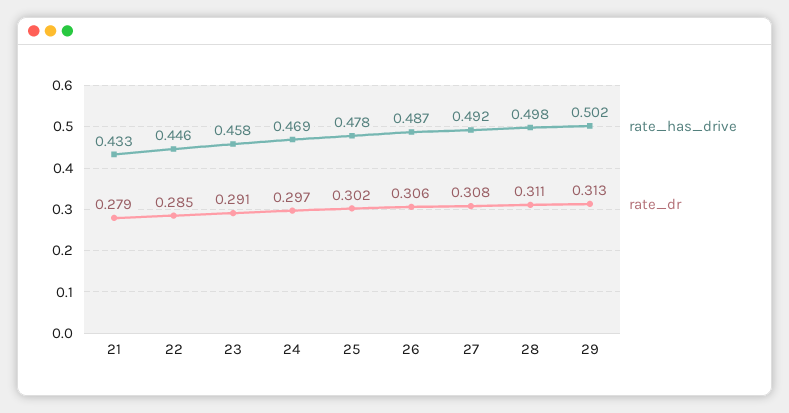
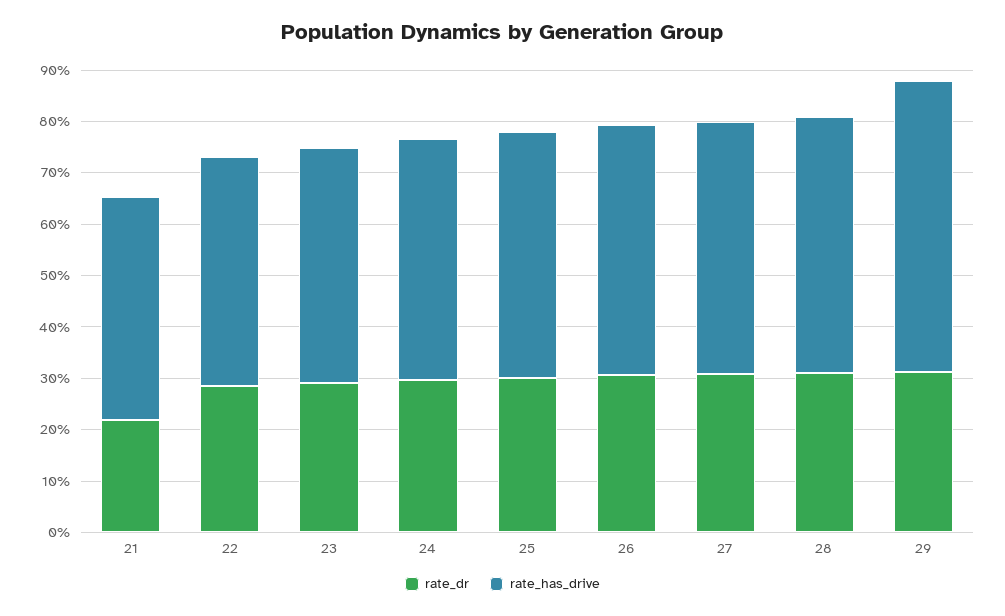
rate_dr, 21: 0.279 -> 0.22
rate_has_drive, 29: 0.502 -> 0.56

